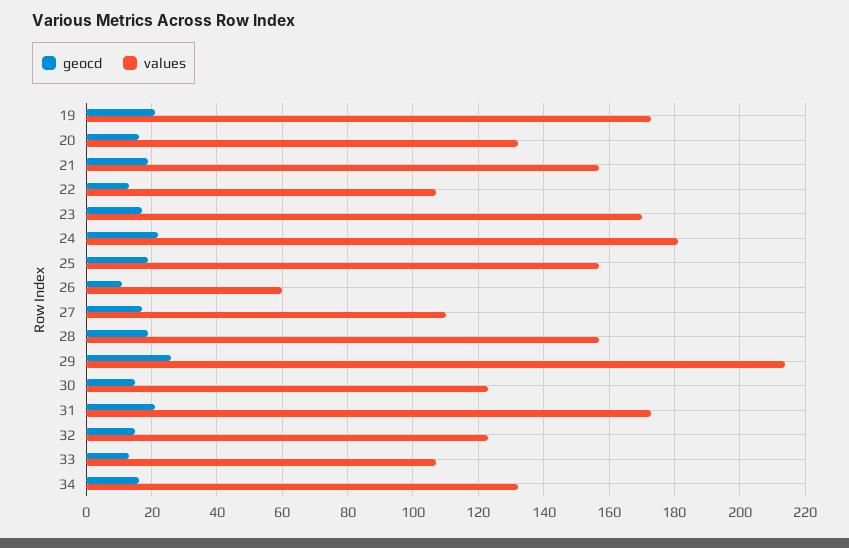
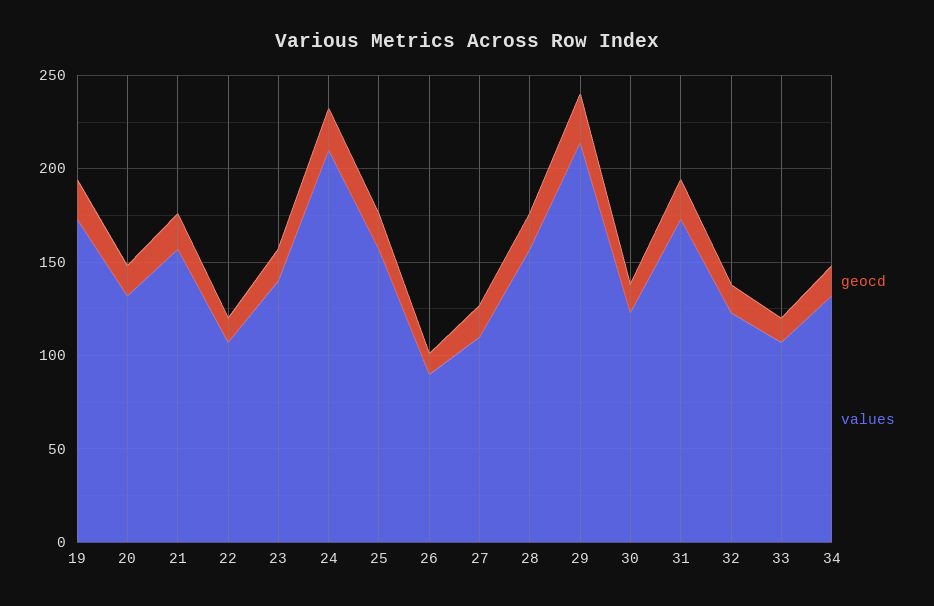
values, 23: 170 -> 140
values, 24: 180 -> 210
values, 26: 60 -> 90

